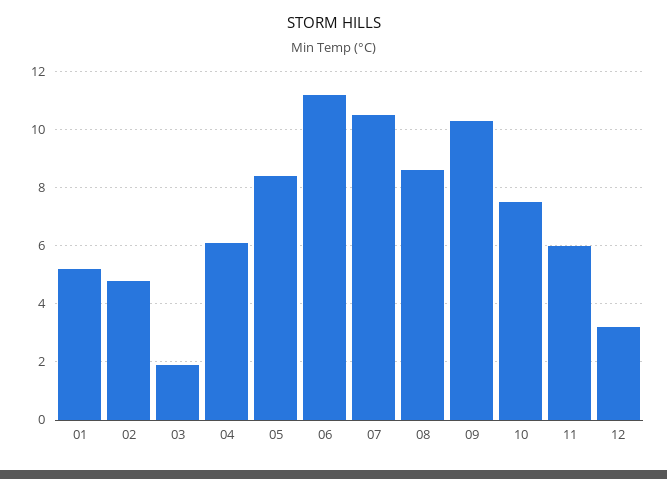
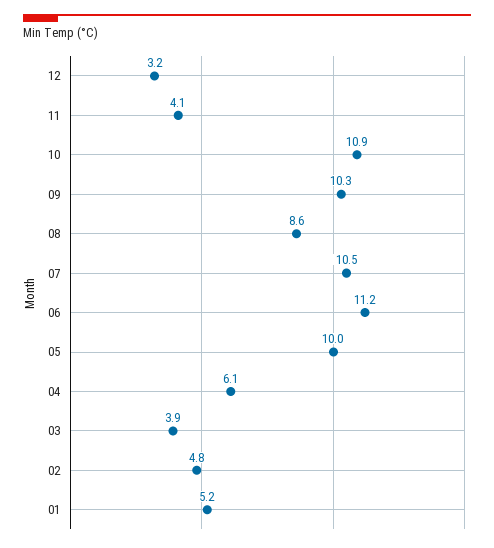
03: 2 -> 3.9
05: 8.5 -> 10
10: 7.5 -> 10.9
11: 6 -> 4.1

